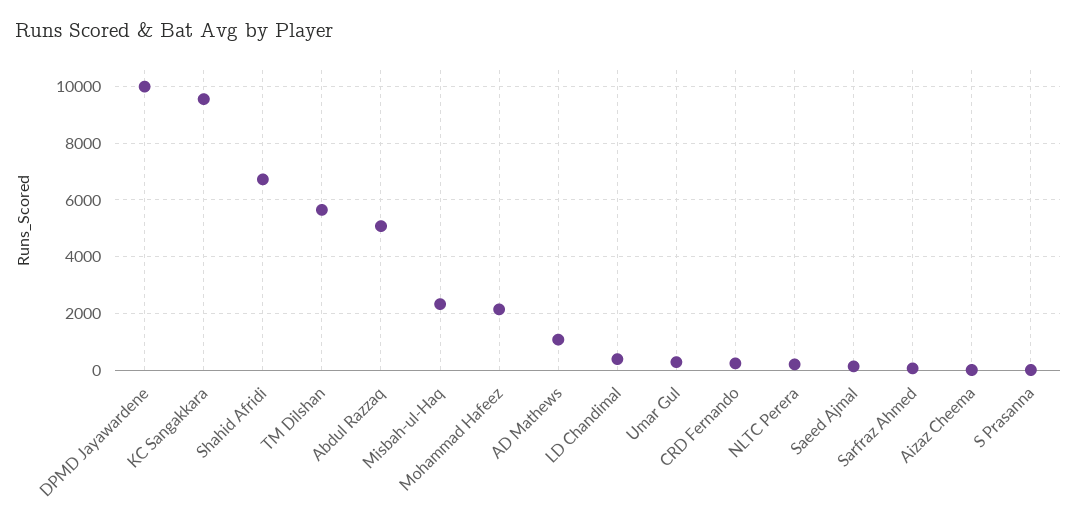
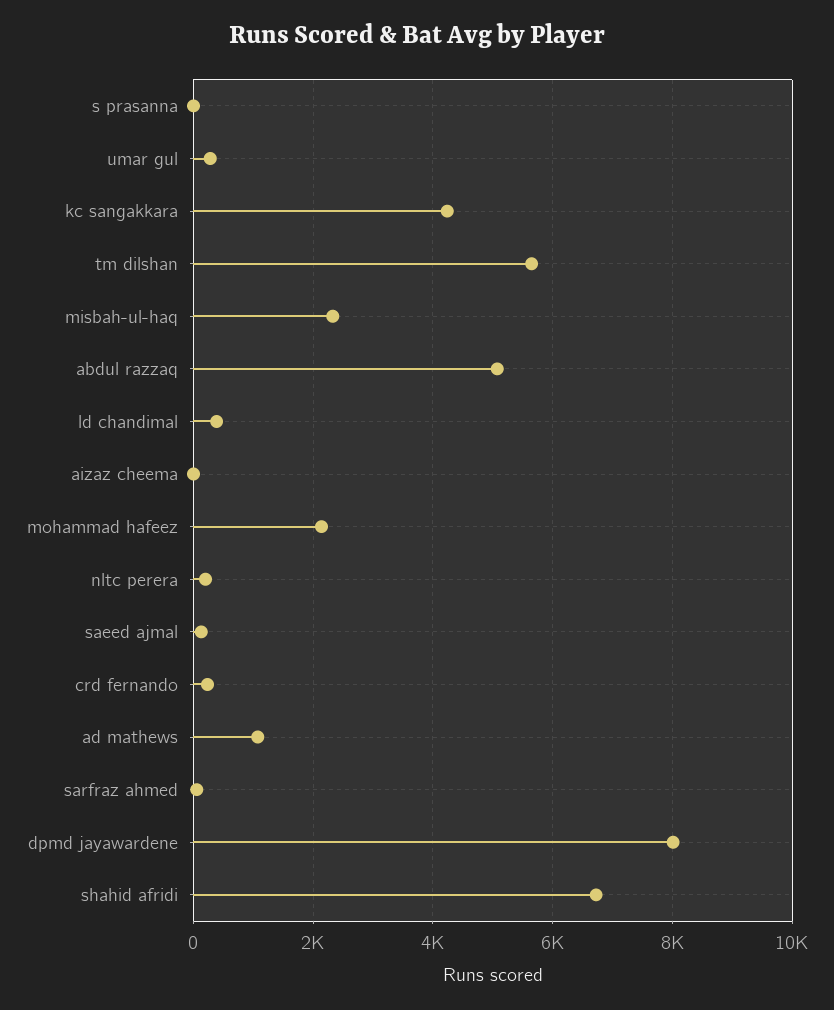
DPMD Jayawardene: 10000 -> 8000
KC Sangakkara: 9500 -> 4200

